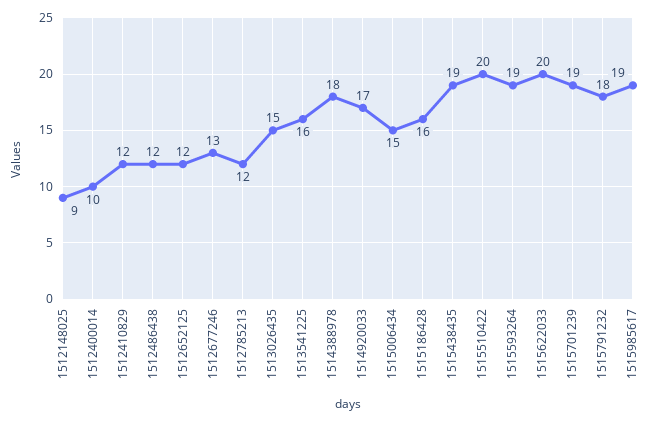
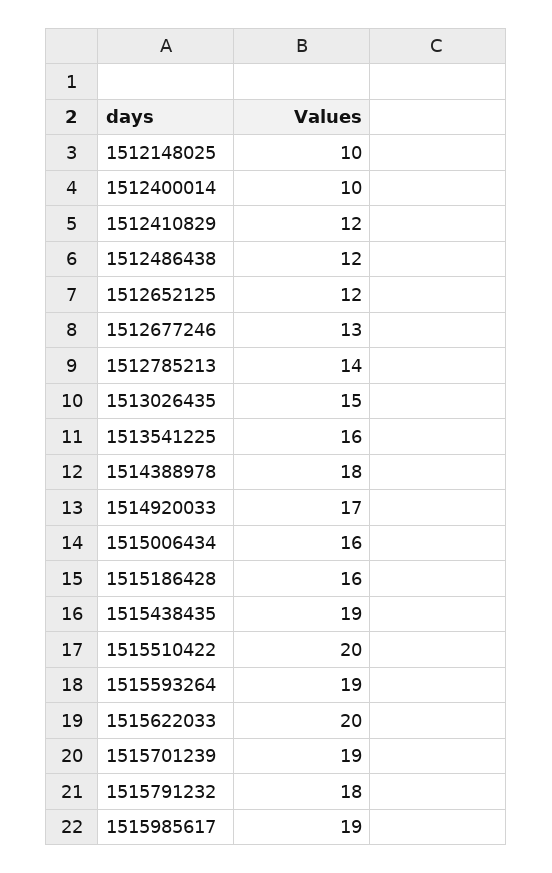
1512148025: 9 -> 10
1512785213: 12 -> 14
1515006434: 15 -> 16

